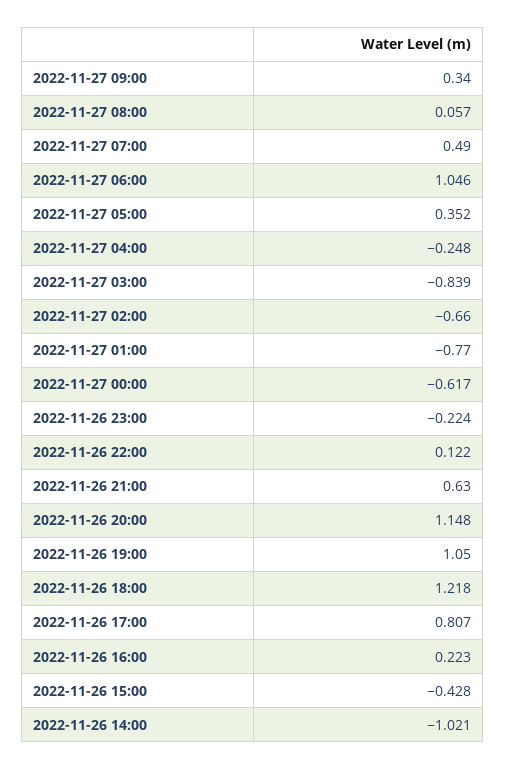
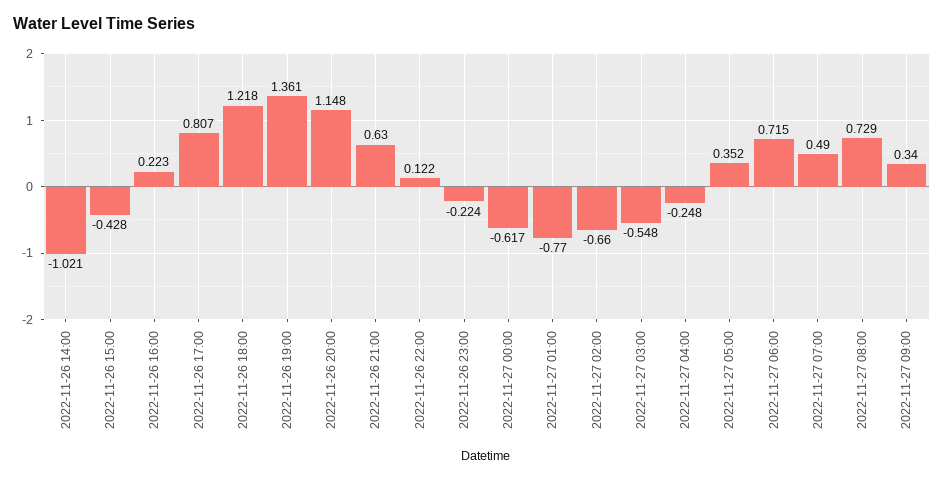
2022-11-27 08:00: 0.057 -> 0.729
2022-11-27 06:00: 1.046 -> 0.715
2022-11-27 03:00: -0.839 -> -0.548
2022-11-26 19:00: 1.05 -> 1.361

